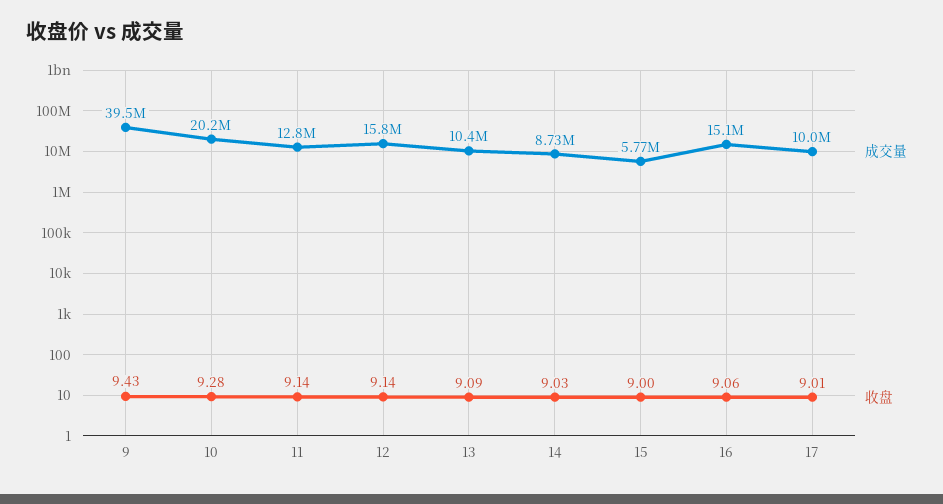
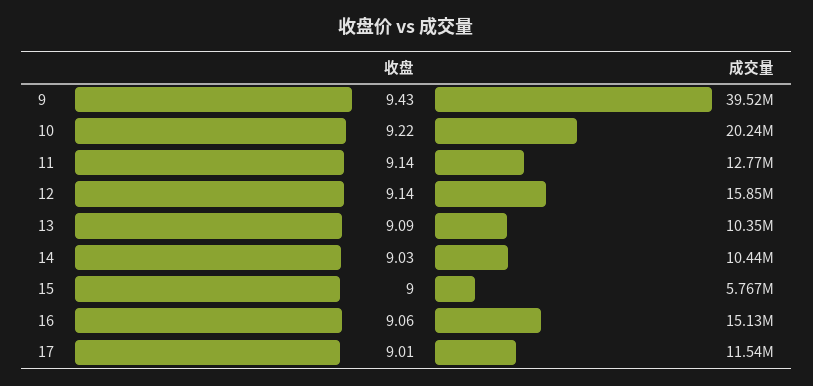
收盘, 10: 9.28 -> 9.22
成交量, 14: 8730000 -> 10440000
成交量, 17: 10000000 -> 11540000

